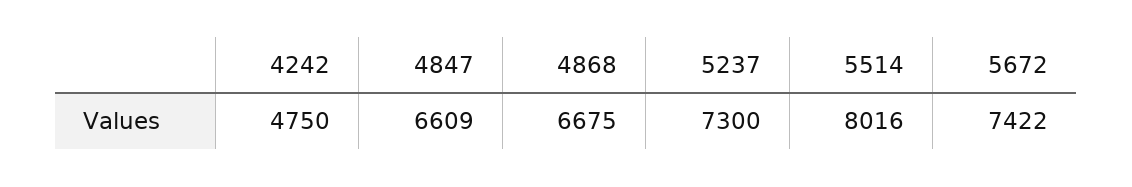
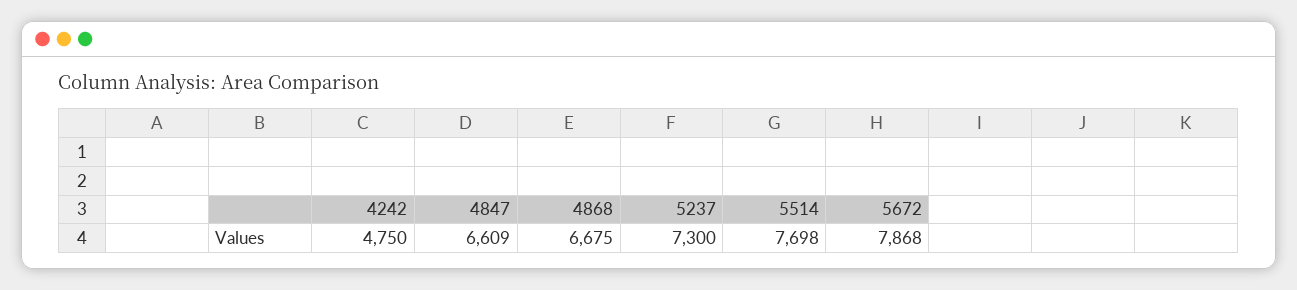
5514: 8016 -> 7698
5672: 7422 -> 7868

